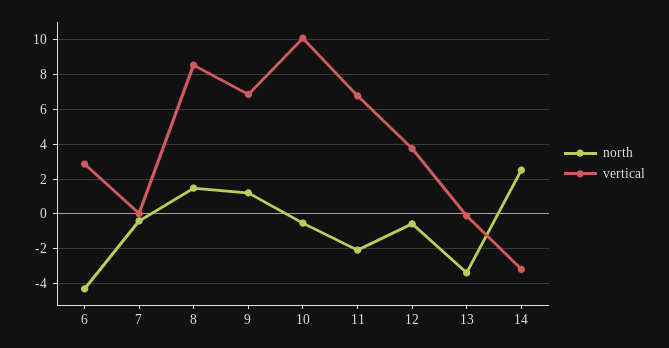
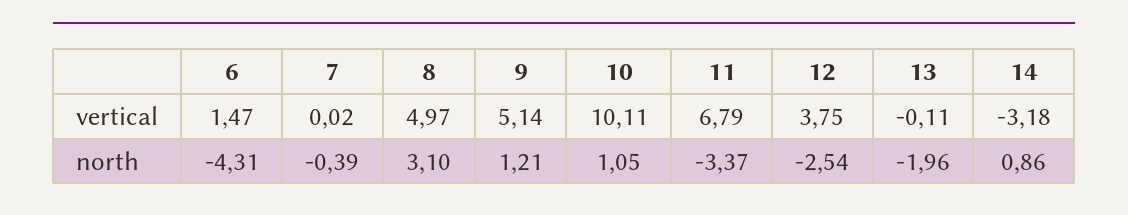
vertical, 6: 3 -> 1.47
north, 8: 1.5 -> 3.1
vertical, 8: 8.5 -> 4.97
vertical, 9: 7 -> 5.14
north, 10: -0.5 -> 1.05
north, 11: -2 -> -3.37
north, 12: -0.5 -> -2.54
north, 13: -3.5 -> -1.96
north, 14: 2.5 -> 0.86

